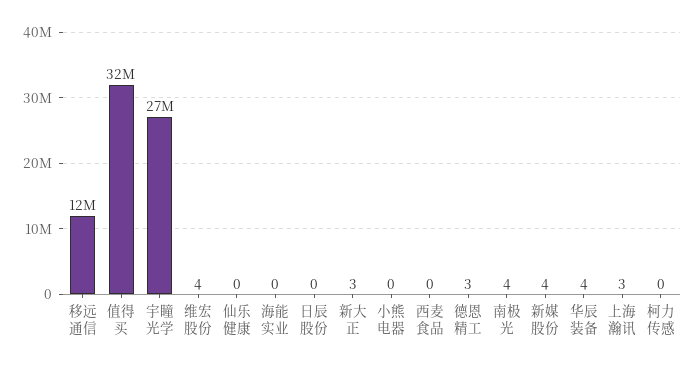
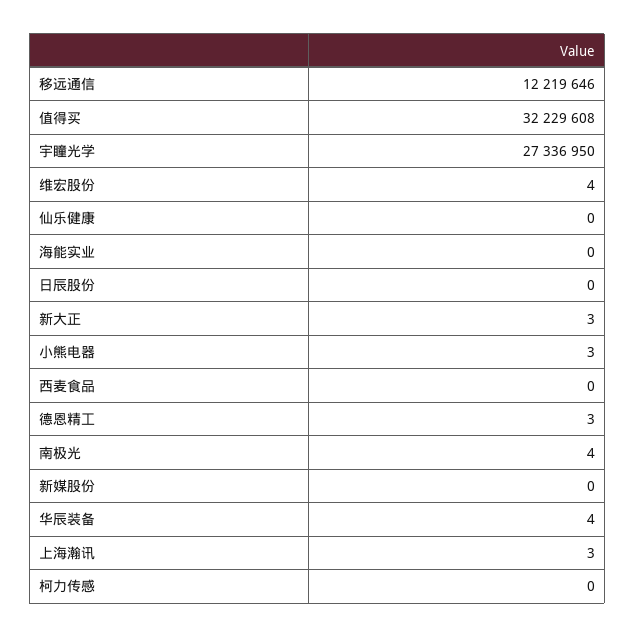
小熊电器: 0 -> 3
新媒股份: 4 -> 0

